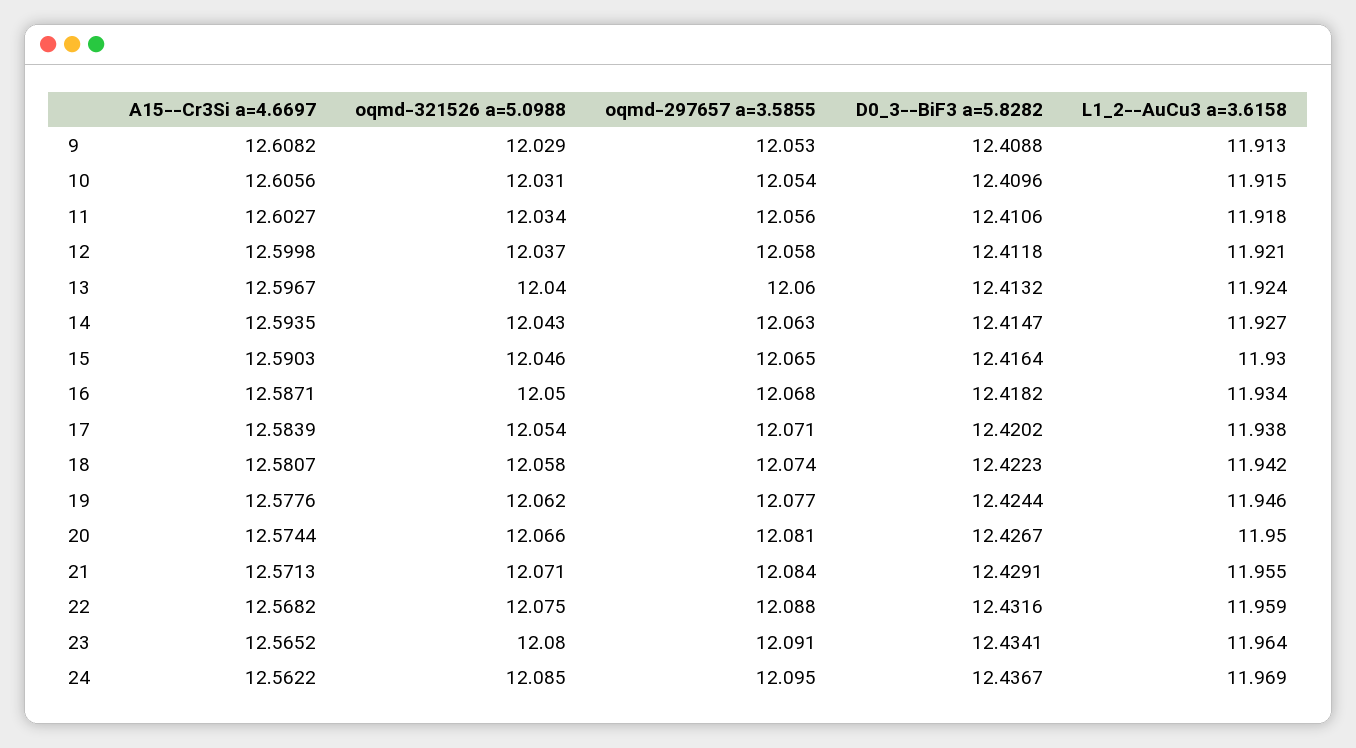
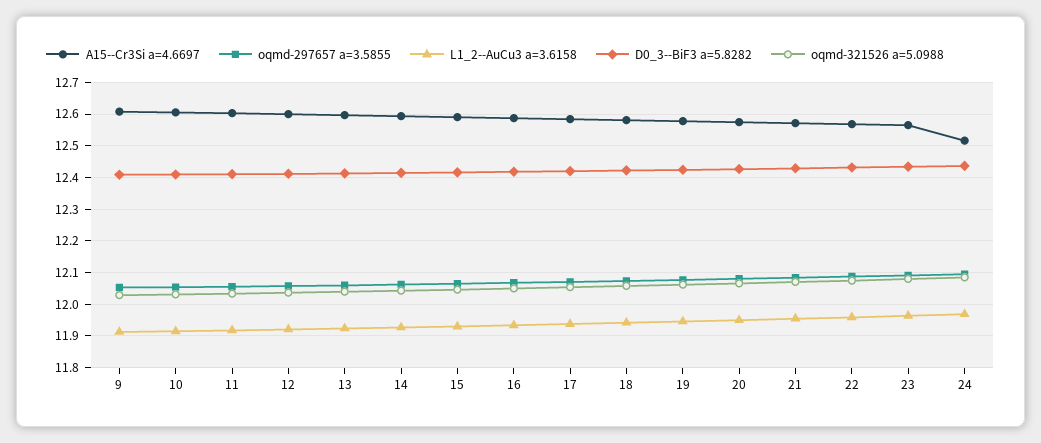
A15--Cr3Si a=4.6697, 24: 12.5622 -> 12.52

